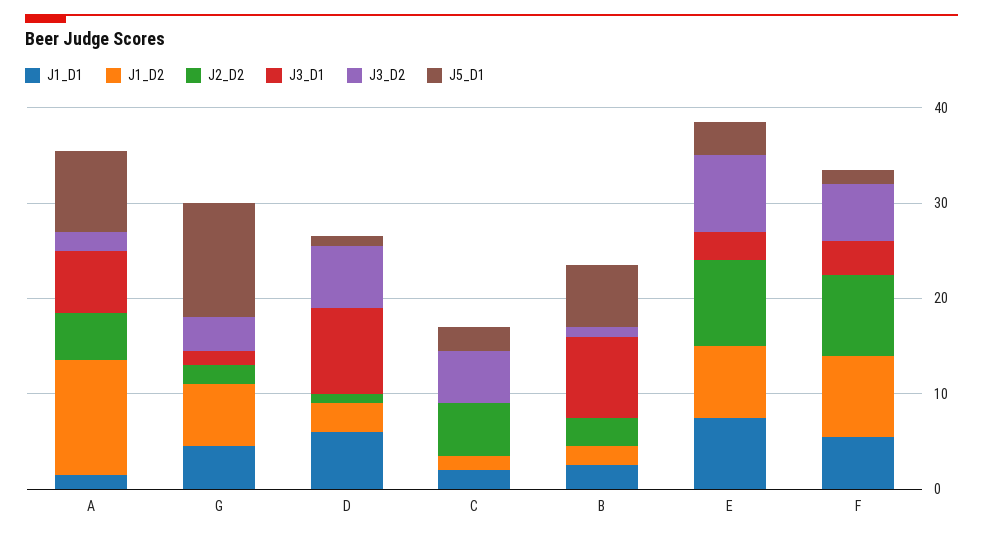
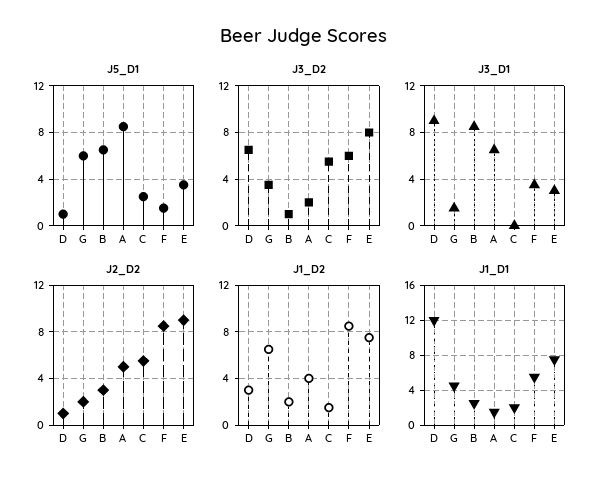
J1_D2, A: 12 -> 4
J5_D1, G: 12 -> 6
J1_D1, D: 6 -> 12

